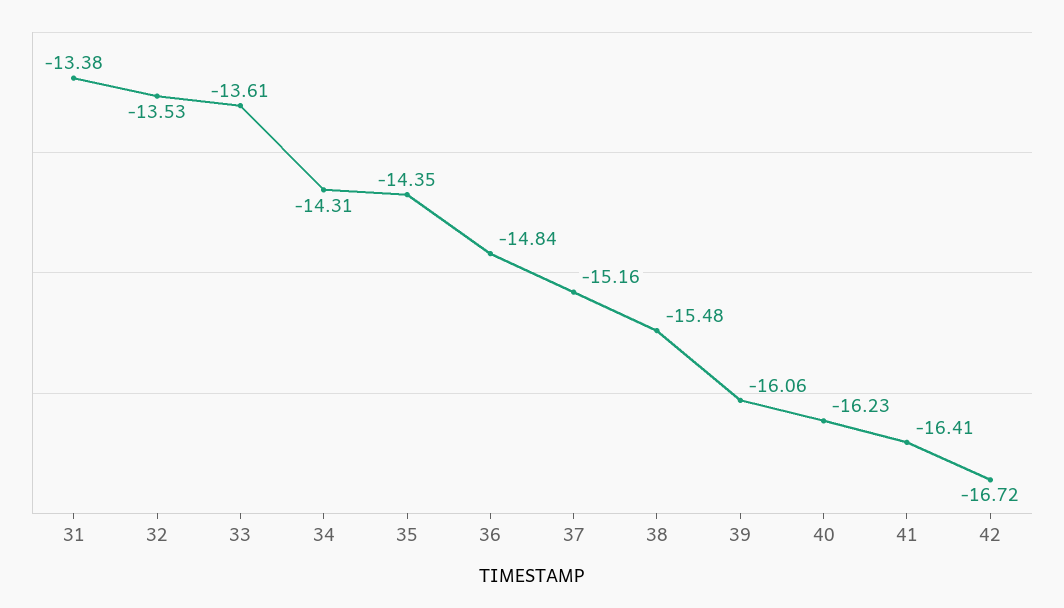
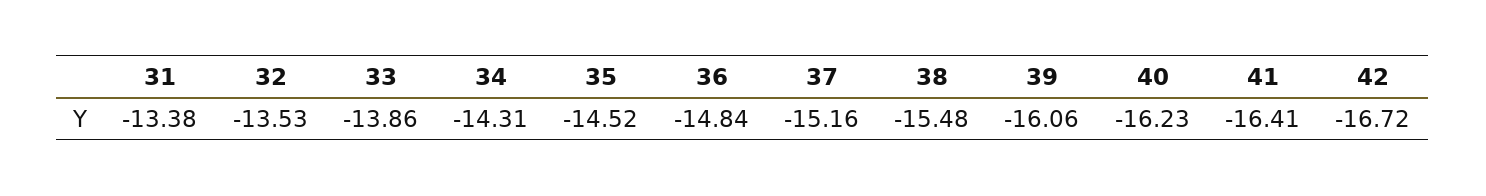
33: -13.61 -> -13.86
35: -14.35 -> -14.52

